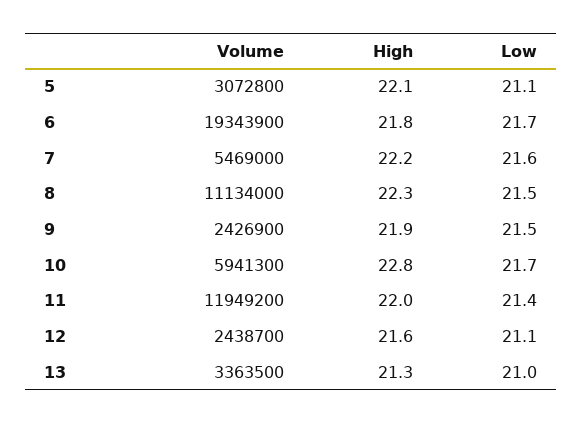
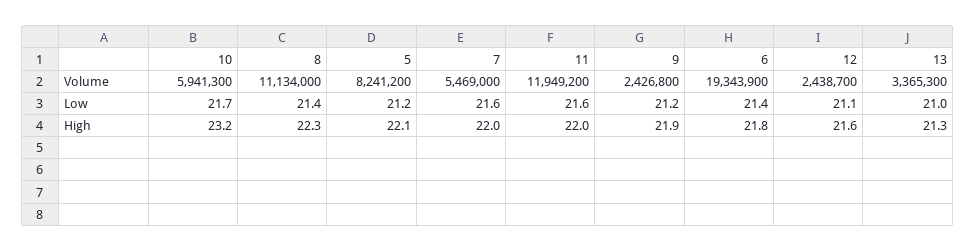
Volume, 5: 3072800 -> 8241200
Low, 5: 21.1 -> 21.2
Low, 6: 21.7 -> 21.4
High, 7: 22.2 -> 22
Low, 8: 21.5 -> 21.4
Volume, 9: 2426900 -> 2426800
Low, 9: 21.5 -> 21.2
High, 10: 22.8 -> 23.2
Low, 11: 21.4 -> 21.6
Volume, 13: 3363500 -> 3365300

